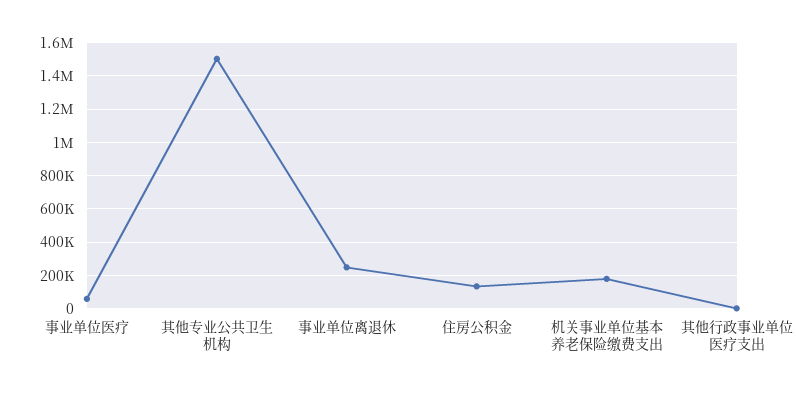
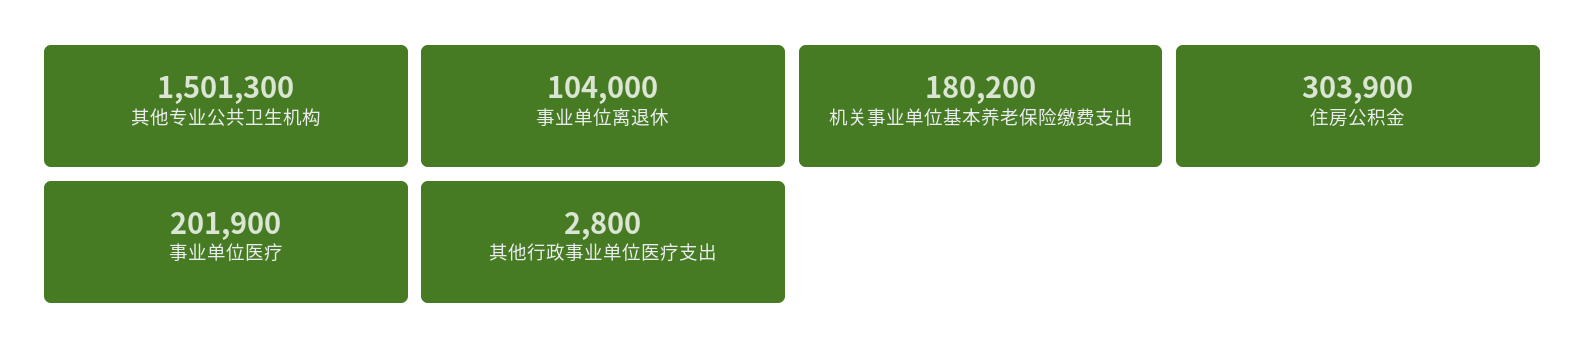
事业单位医疗: 50000 -> 201900
事业单位离退休: 250000 -> 104000
住房公积金: 150000 -> 303900

